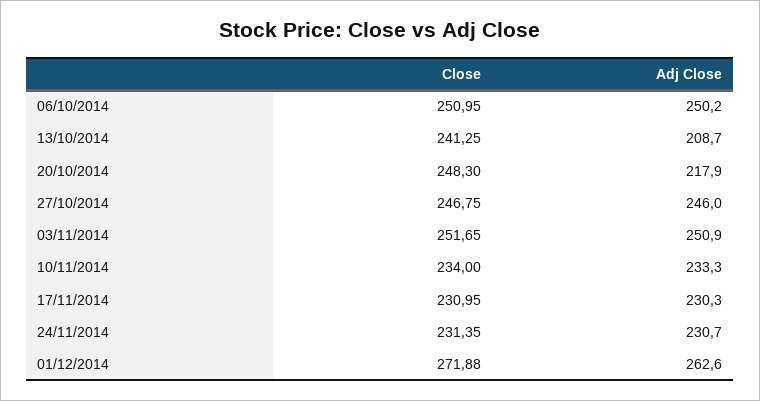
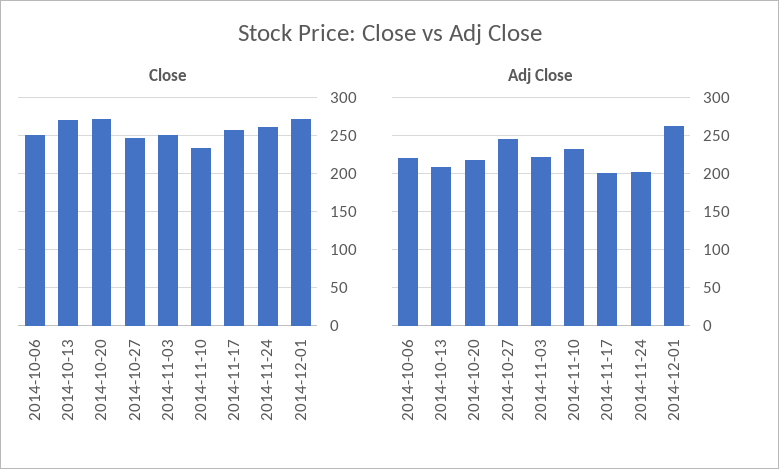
Adj Close, 06/10/2014: 250.2 -> 220
Close, 13/10/2014: 241.25 -> 270
Close, 20/10/2014: 248.3 -> 270
Adj Close, 03/11/2014: 250.9 -> 220
Close, 17/11/2014: 230.95 -> 260
Adj Close, 17/11/2014: 230.3 -> 200
Close, 24/11/2014: 231.35 -> 260
Adj Close, 24/11/2014: 230.7 -> 200

